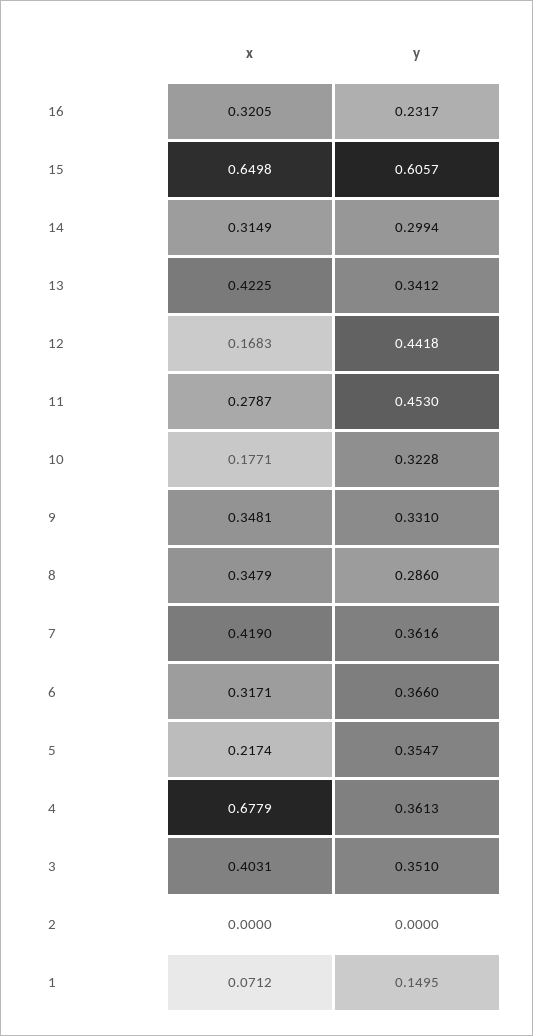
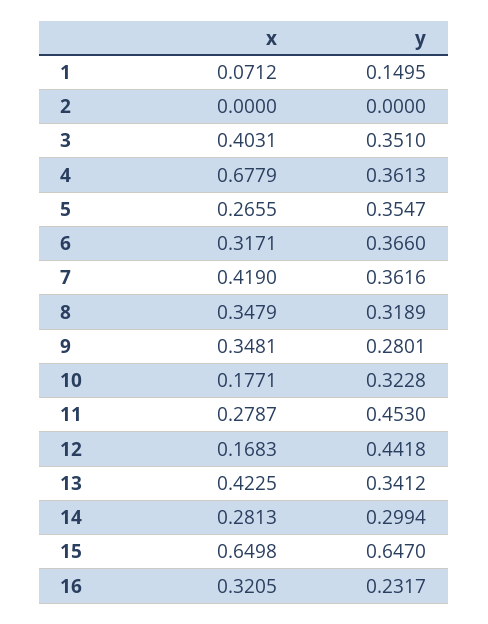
y, 15: 0.6057 -> 0.647
x, 14: 0.3149 -> 0.2813
y, 9: 0.331 -> 0.2801
y, 8: 0.286 -> 0.3189
x, 5: 0.2174 -> 0.2655

